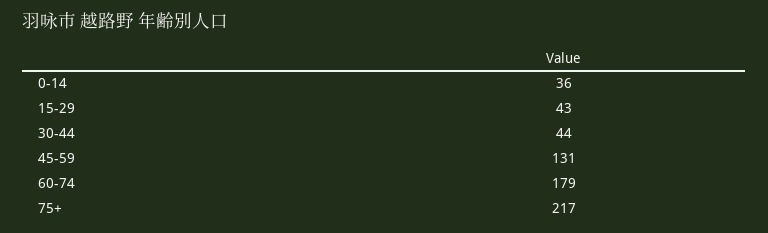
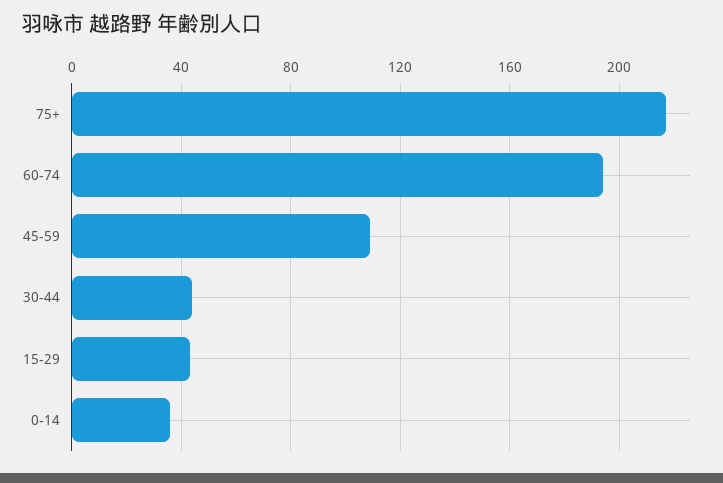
45-59: 131 -> 110
60-74: 179 -> 195

